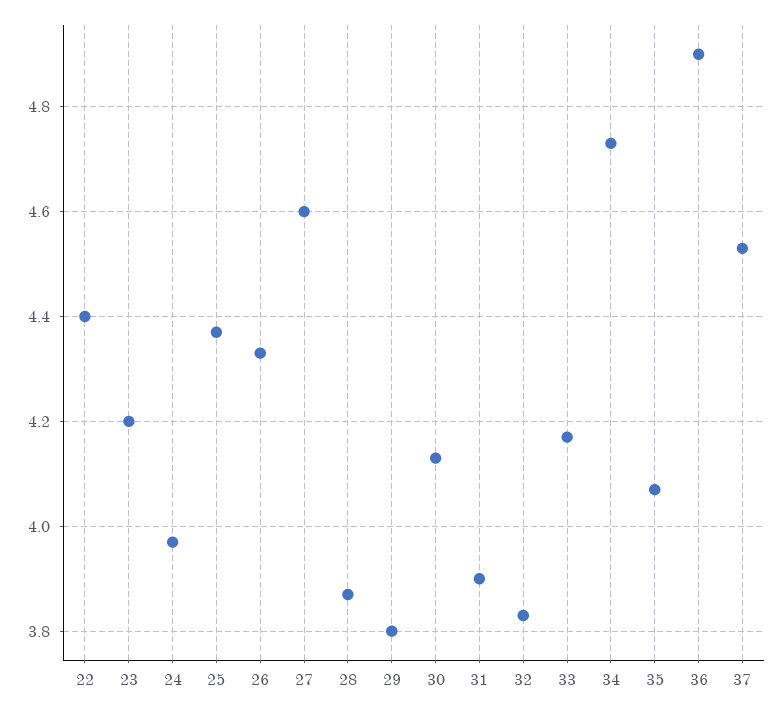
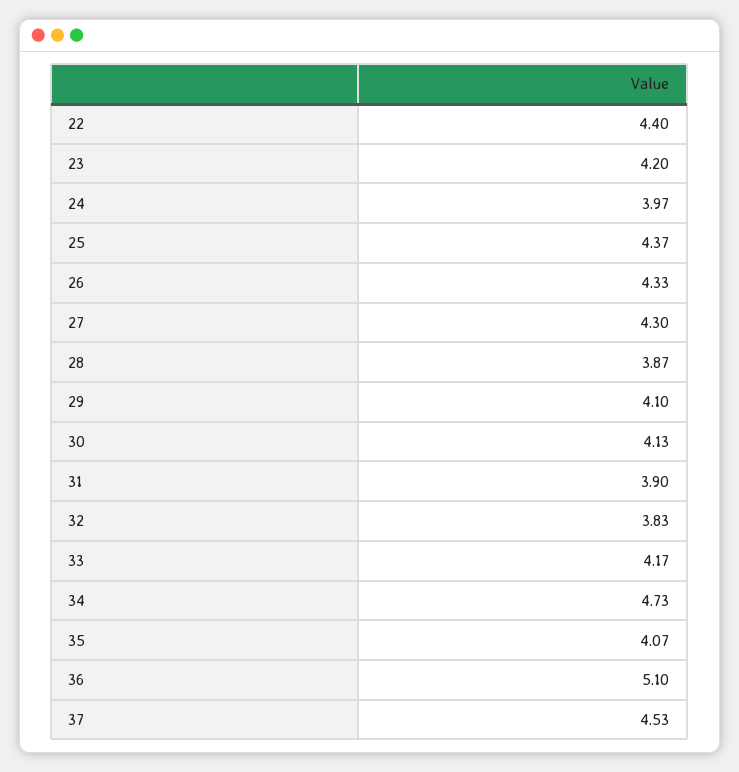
27: 4.6 -> 4.3
29: 3.8 -> 4.1
36: 4.9 -> 5.1

